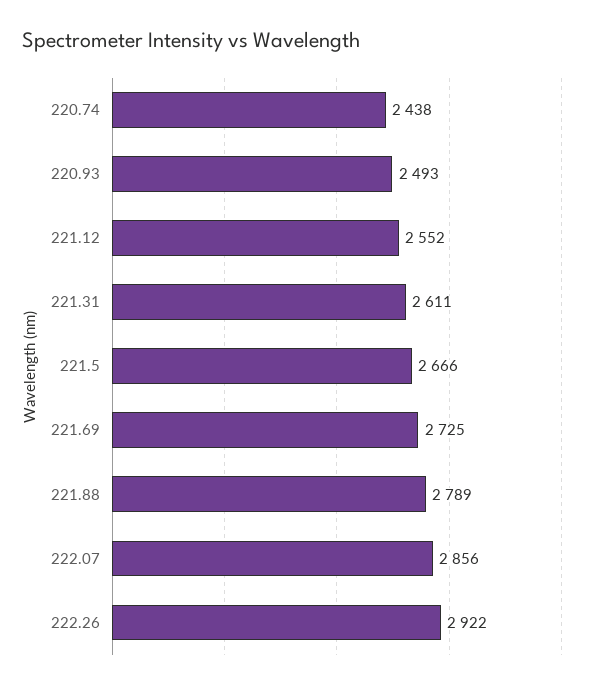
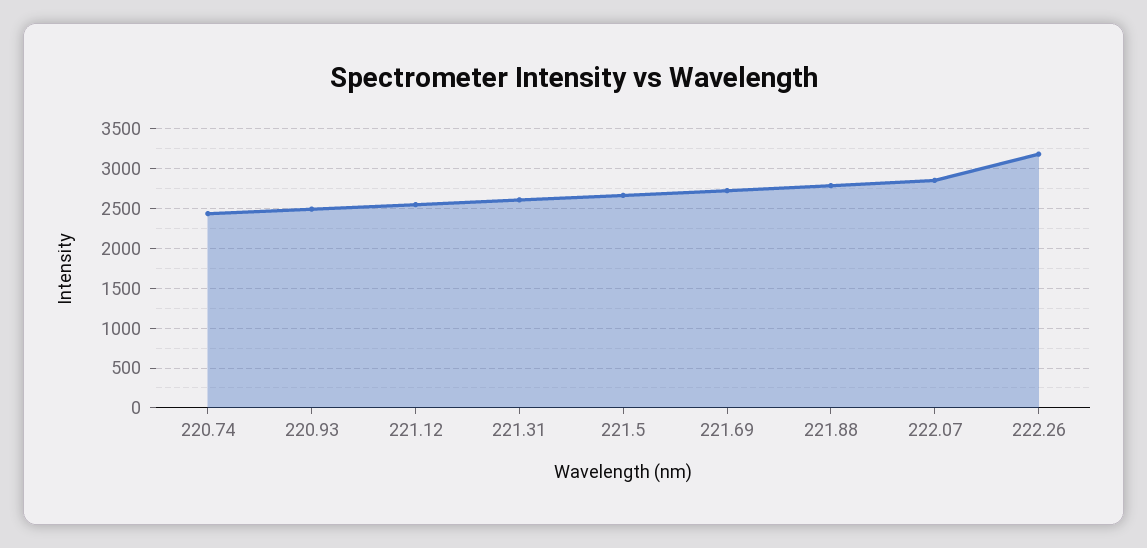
222.26: 2922 -> 3200

